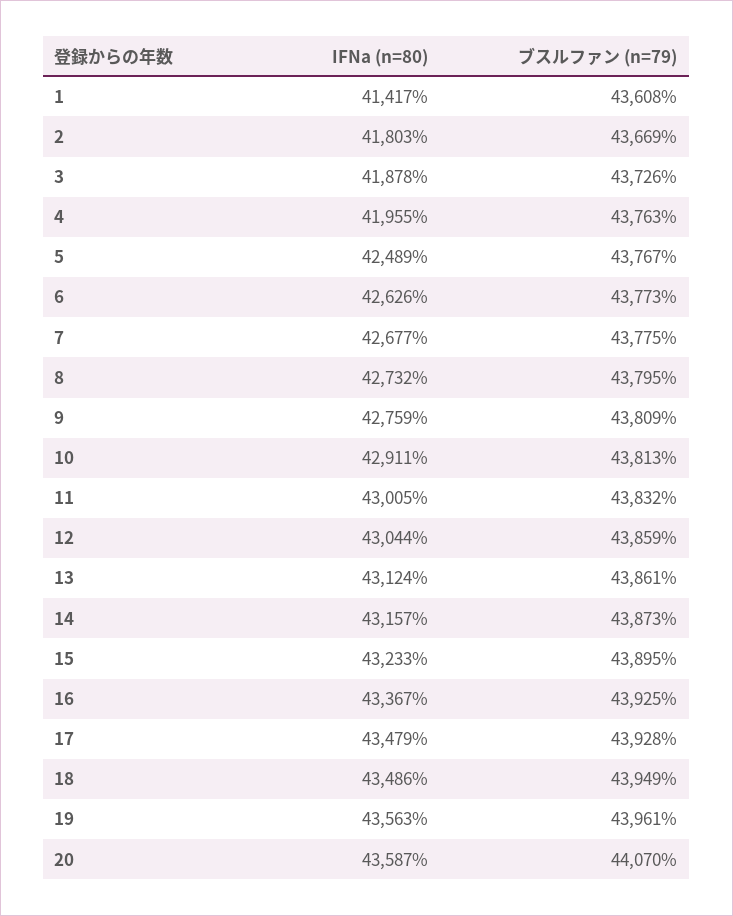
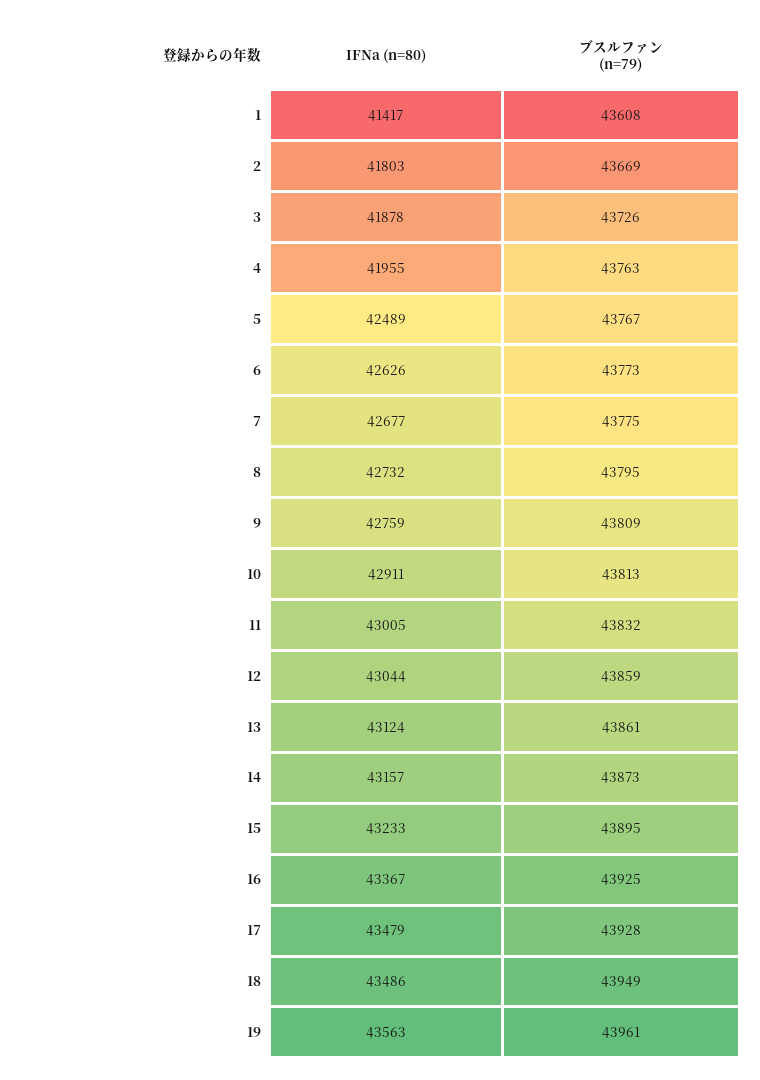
IFNa (n=80), 20: 43587 -> none
ブスルファン (n=79), 20: 44070 -> none

